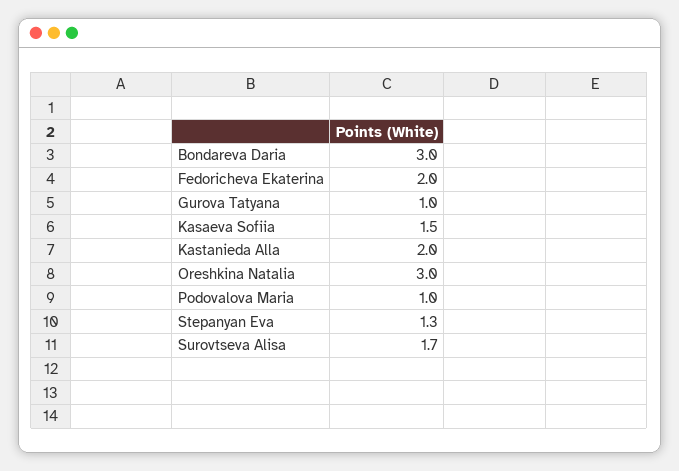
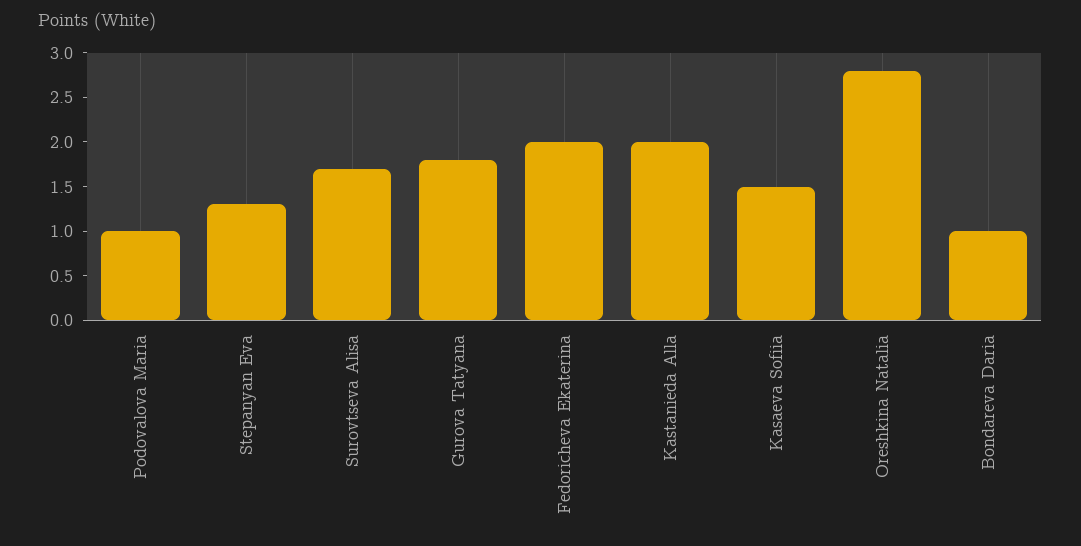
Bondareva Daria: 3 -> 1
Gurova Tatyana: 1 -> 1.8
Oreshkina Natalia: 3 -> 2.8

